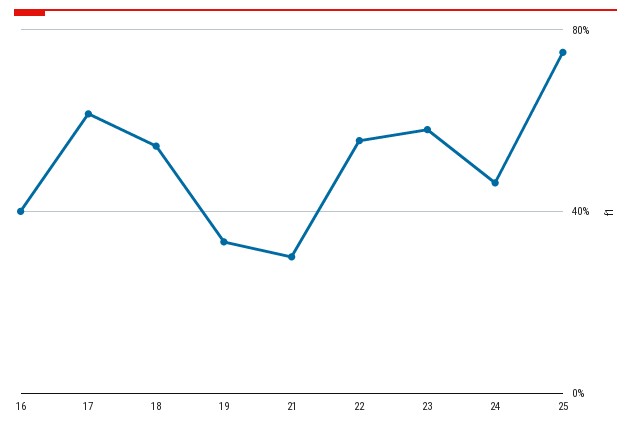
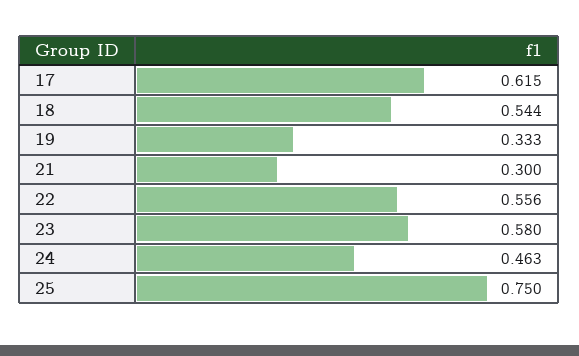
16: 0.4 -> none

